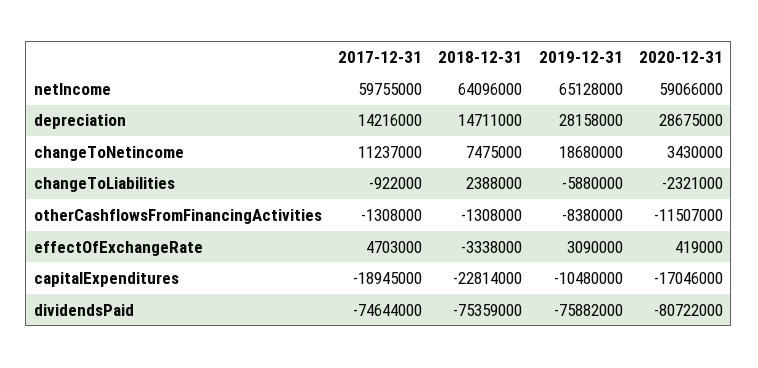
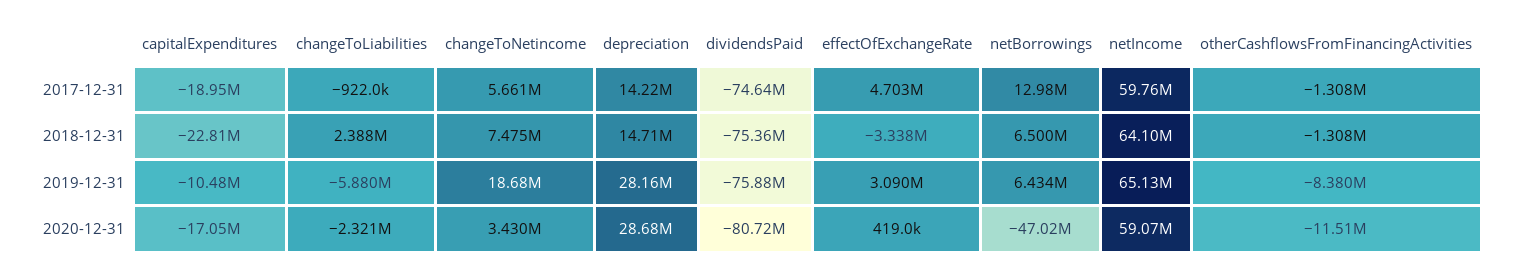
2017-12-31, changeToNetincome: 11237000 -> 5661000
2017-12-31, netBorrowings: none -> 12980000
2018-12-31, netBorrowings: none -> 6500000
2019-12-31, netBorrowings: none -> 6434000
2020-12-31, netBorrowings: none -> -47020000

